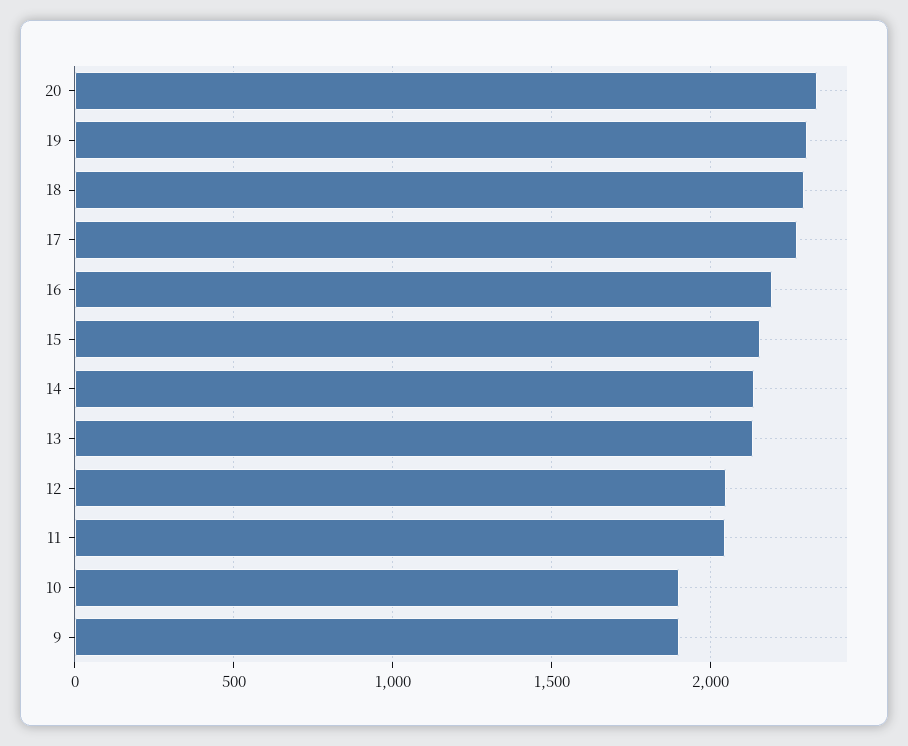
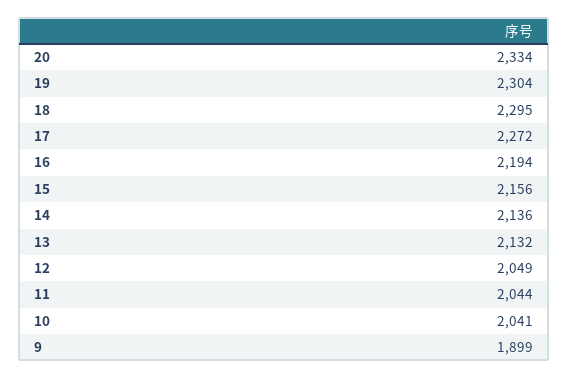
10: 1900 -> 2041

